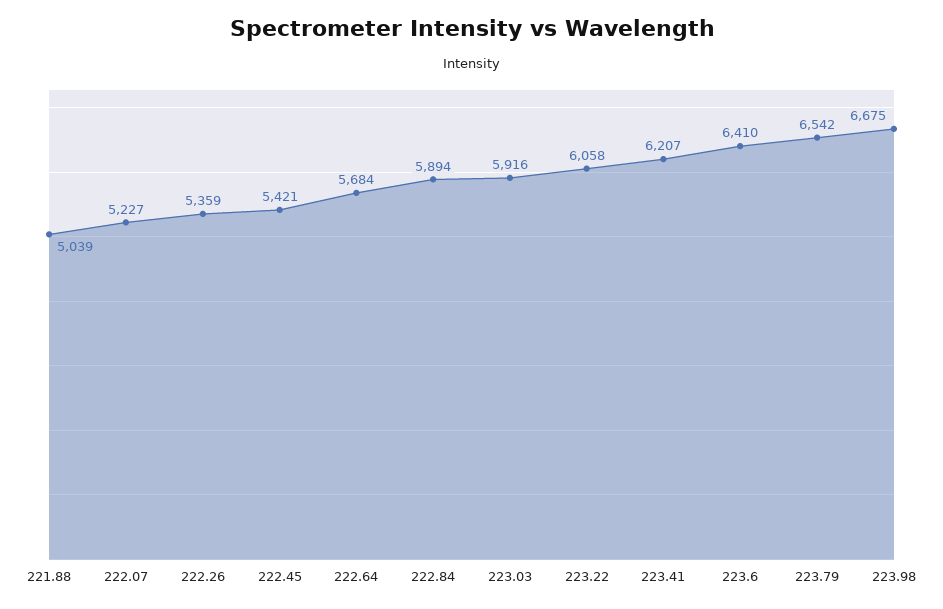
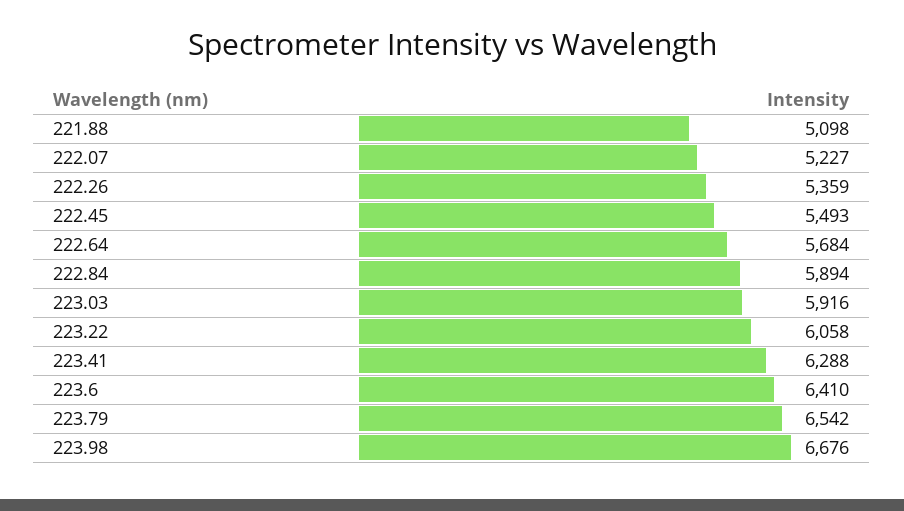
221.88: 5039 -> 5098
222.45: 5421 -> 5493
223.41: 6207 -> 6288
223.98: 6675 -> 6676

